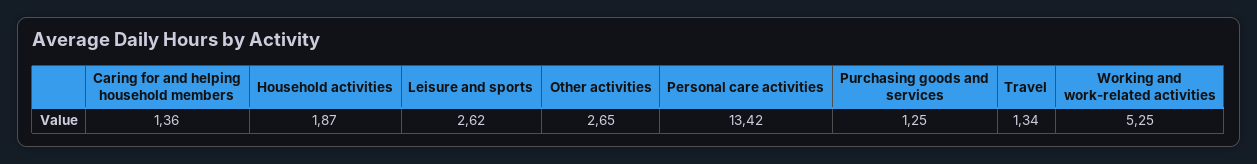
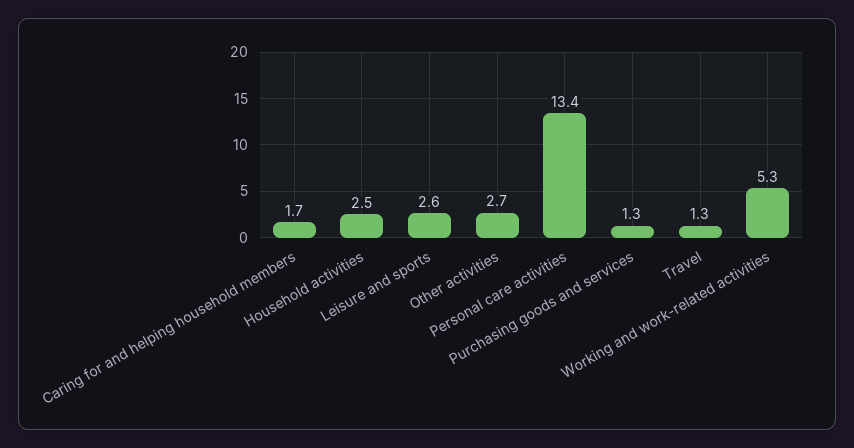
Caring for and helping household members: 1.36 -> 1.7
Household activities: 1.87 -> 2.5

